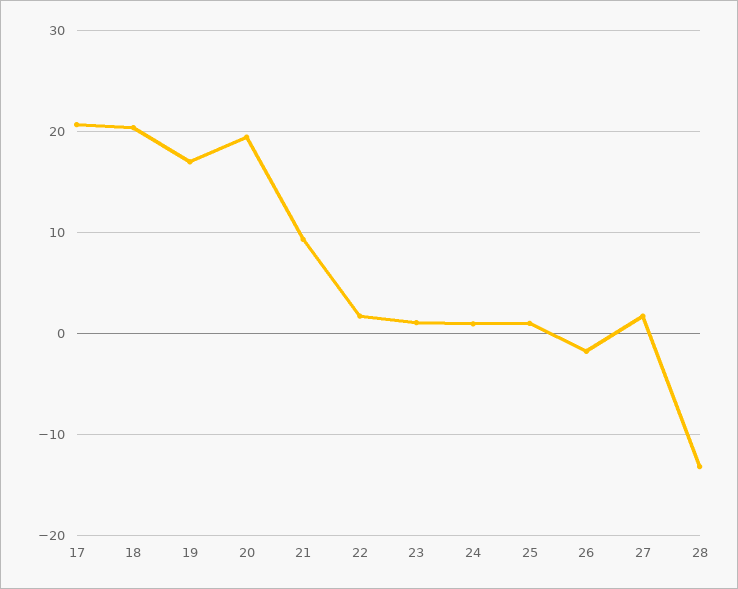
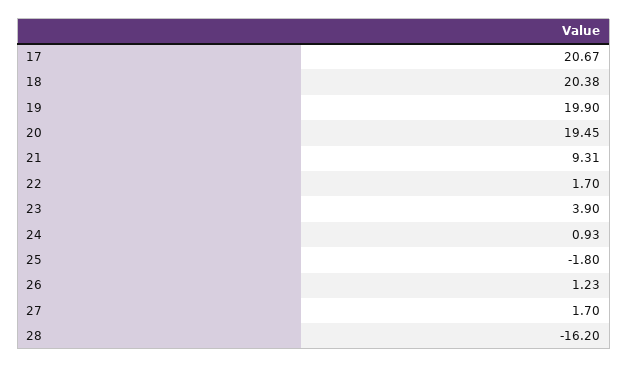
19: 17 -> 19.9
23: 1 -> 3.9
25: 1 -> -1.8
26: -2 -> 1.23
28: -13 -> -16.2

